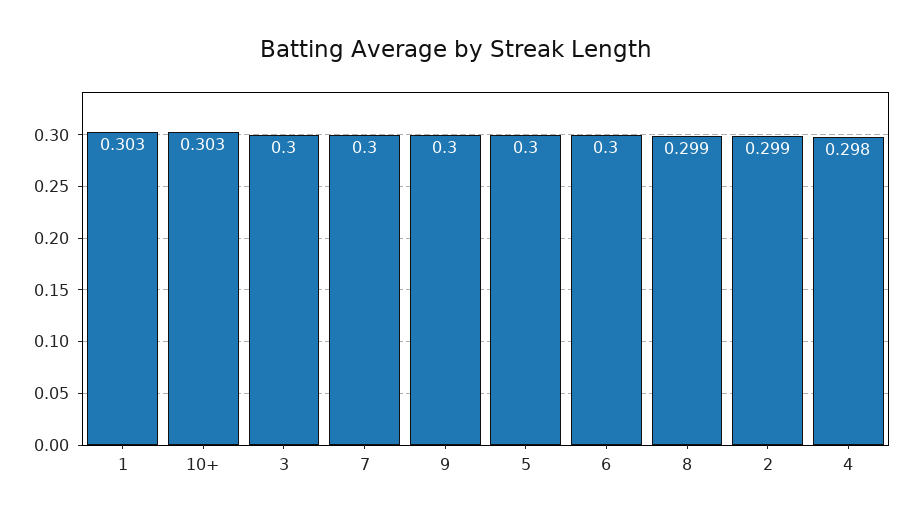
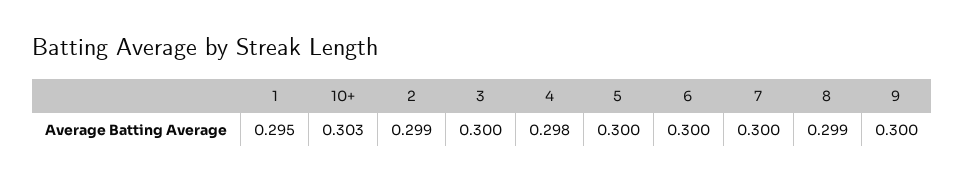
1: 0.303 -> 0.295

